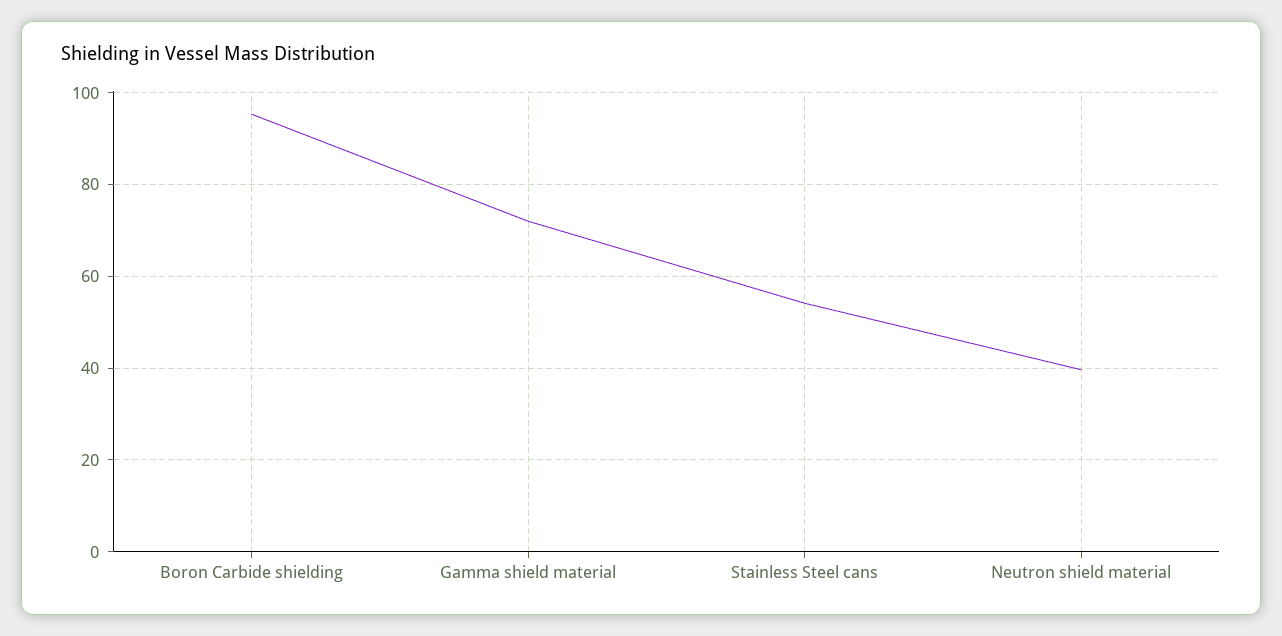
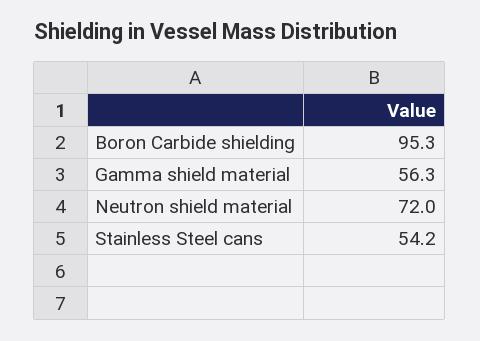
Gamma shield material: 72 -> 56.3
Neutron shield material: 40 -> 72

